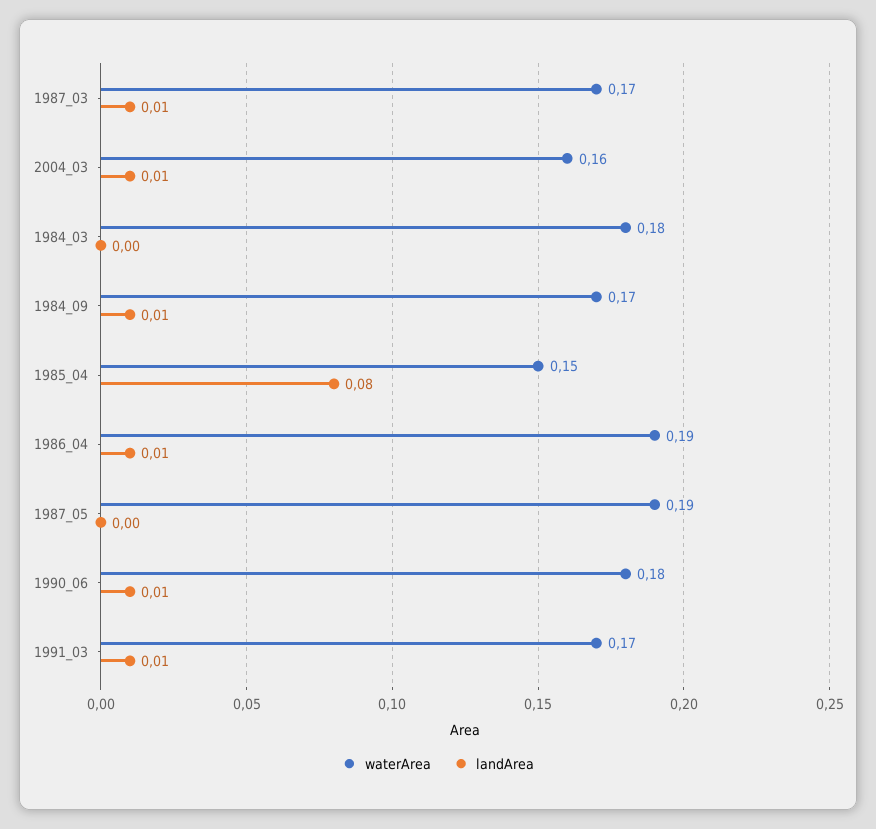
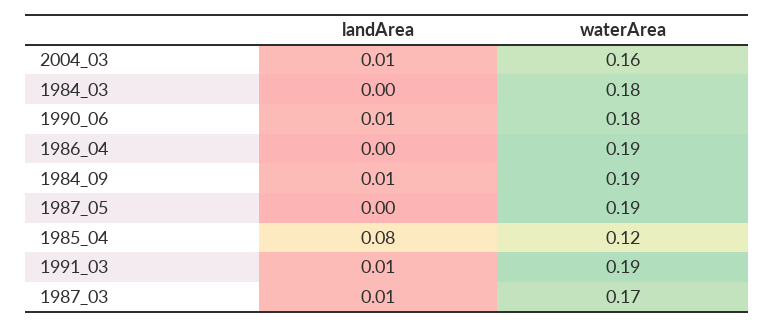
waterArea, 1984_09: 0.17 -> 0.19
waterArea, 1985_04: 0.15 -> 0.12
landArea, 1986_04: 0.01 -> 0
waterArea, 1991_03: 0.17 -> 0.19

